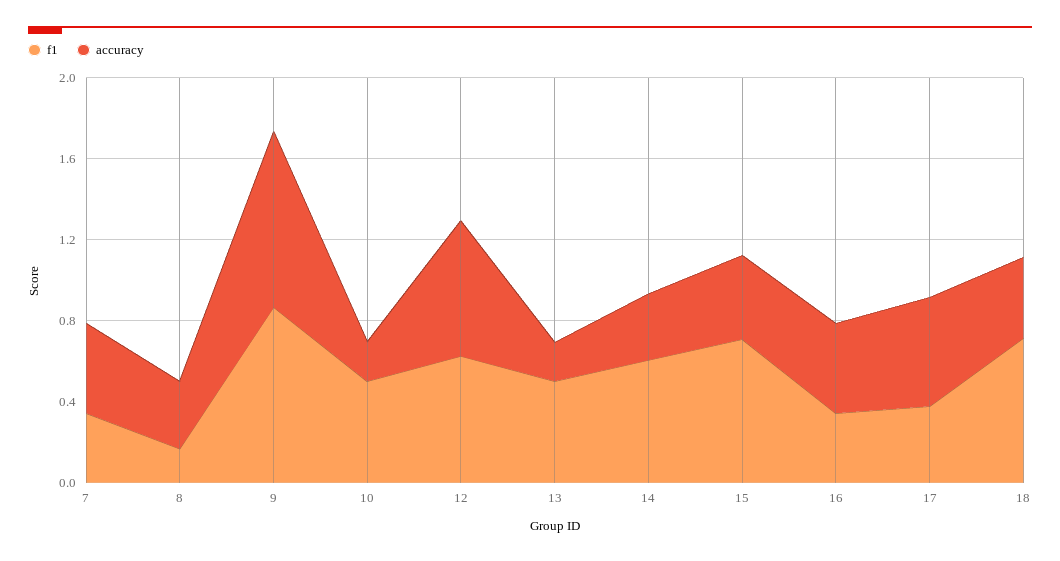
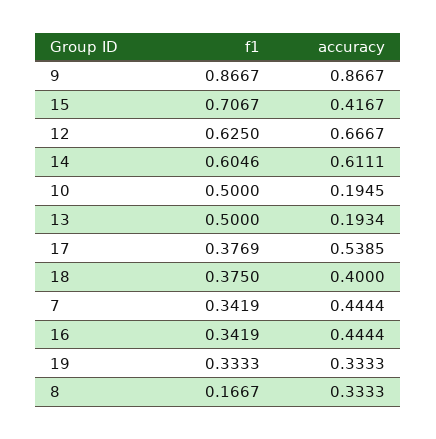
accuracy, 14: 0.3 -> 0.6111
f1, 18: 0.7 -> 0.375
f1, 19: none -> 0.3333
accuracy, 19: none -> 0.3333

